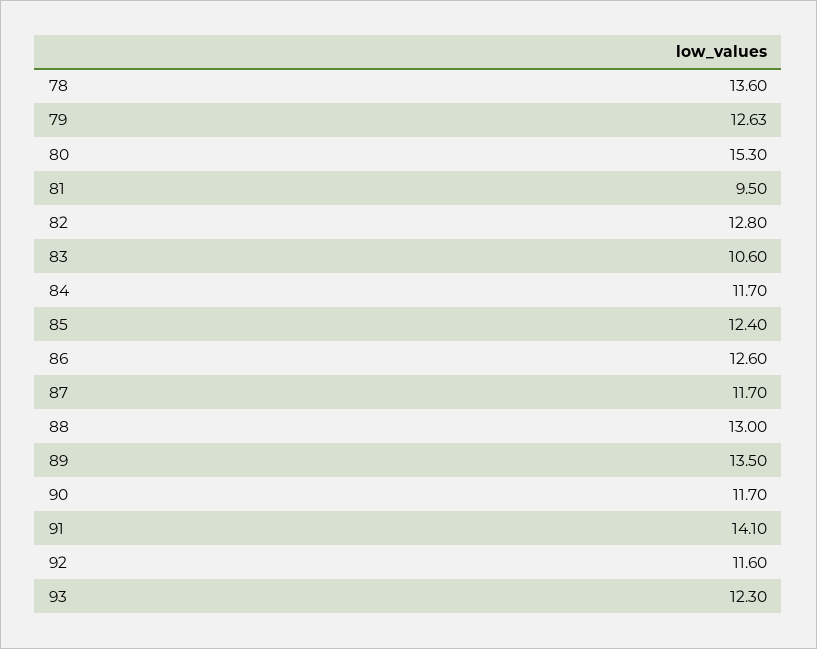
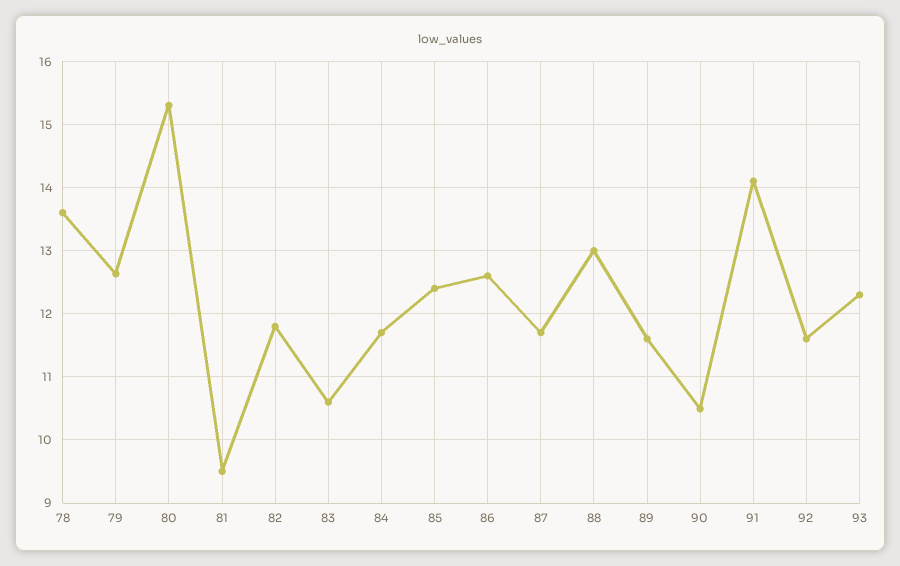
82: 12.8 -> 11.8
89: 13.5 -> 11.6
90: 11.7 -> 10.5

